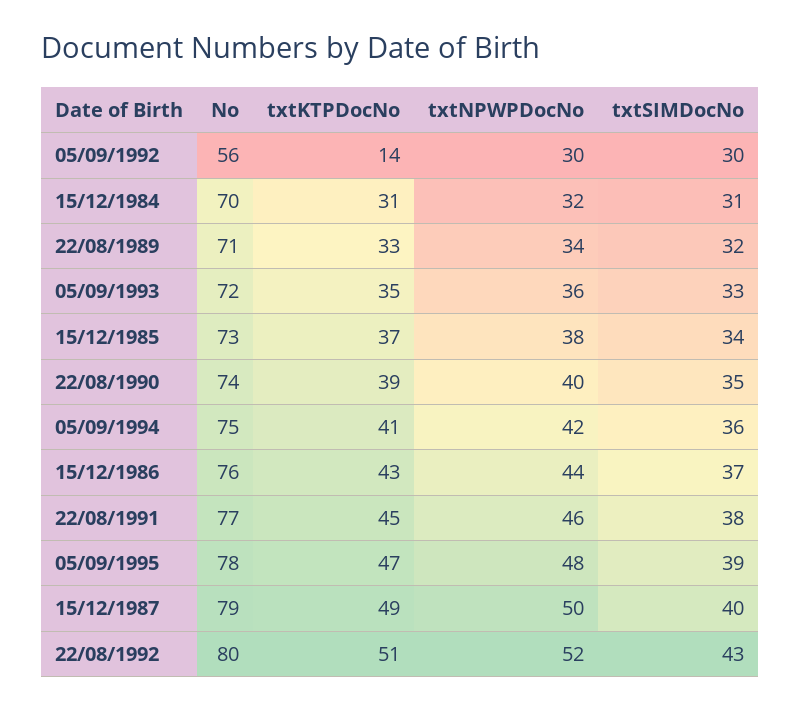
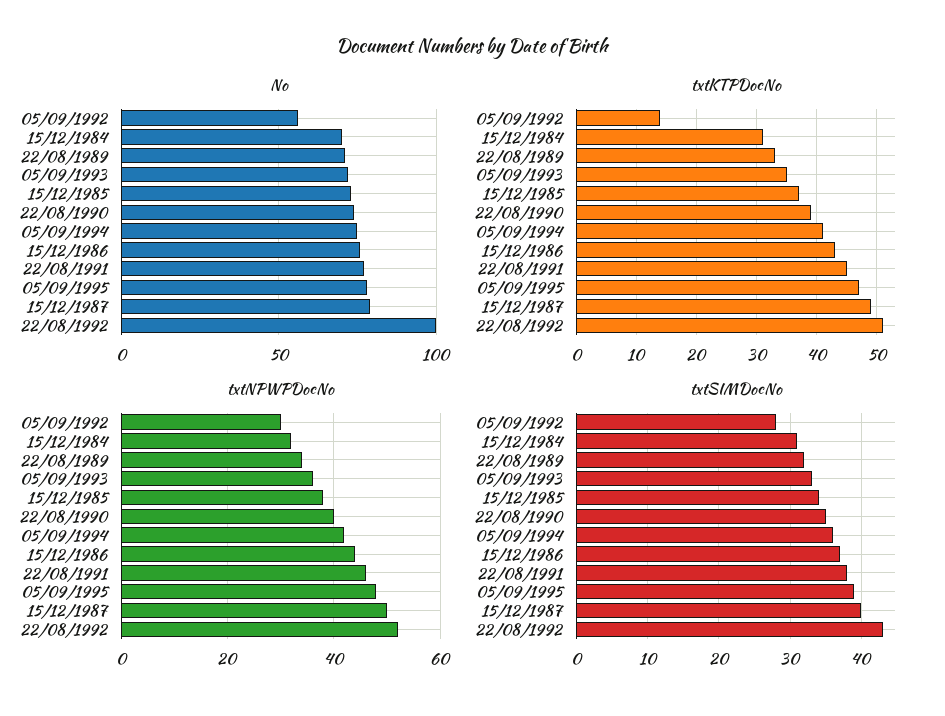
txtSIMDocNo, 05/09/1992: 30 -> 28
No, 22/08/1992: 80 -> 100

